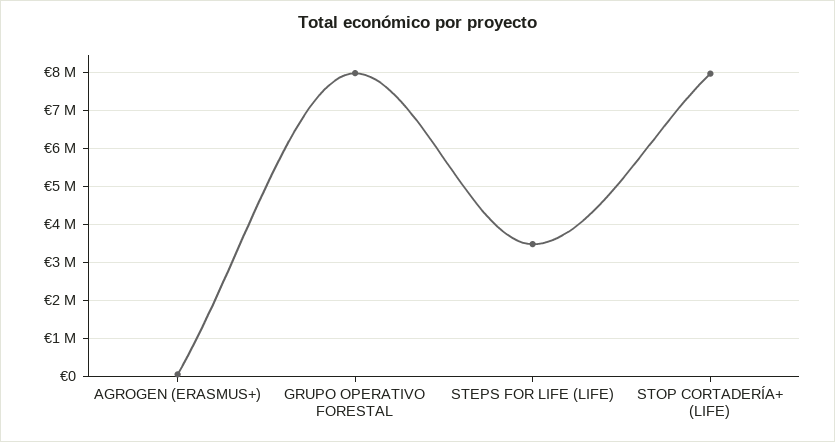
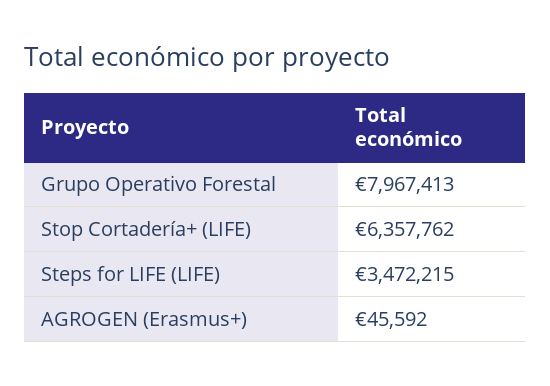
STOP CORTADERÍA+ (LIFE): 8000000 -> 6357762

